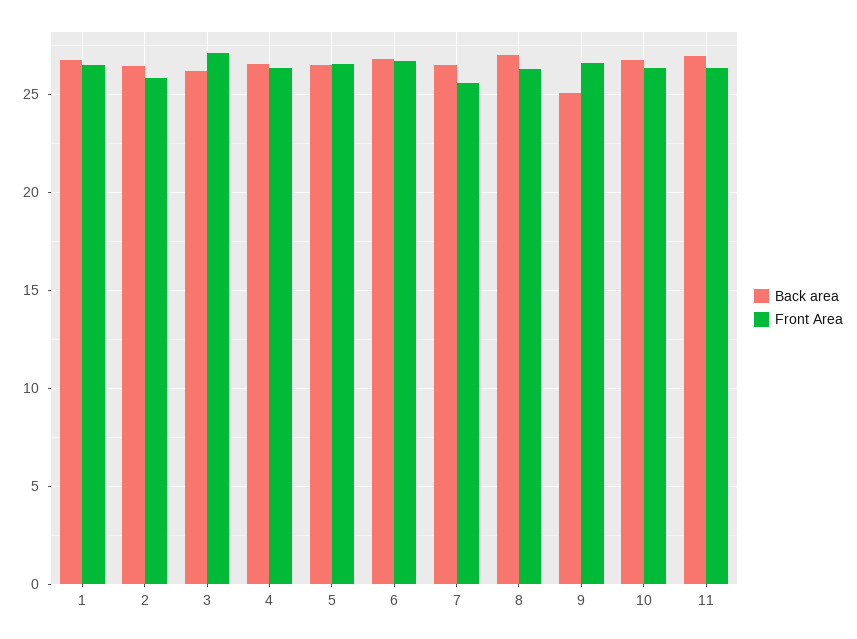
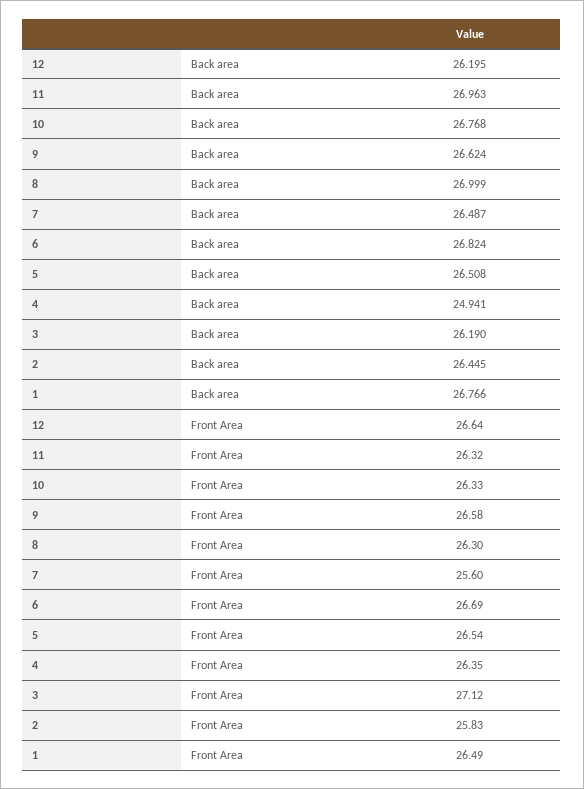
Back area, 4: 26.5 -> 24.941
Back area, 9: 25 -> 26.624
Back area, 12: none -> 26.195
Front Area, 12: none -> 26.64

